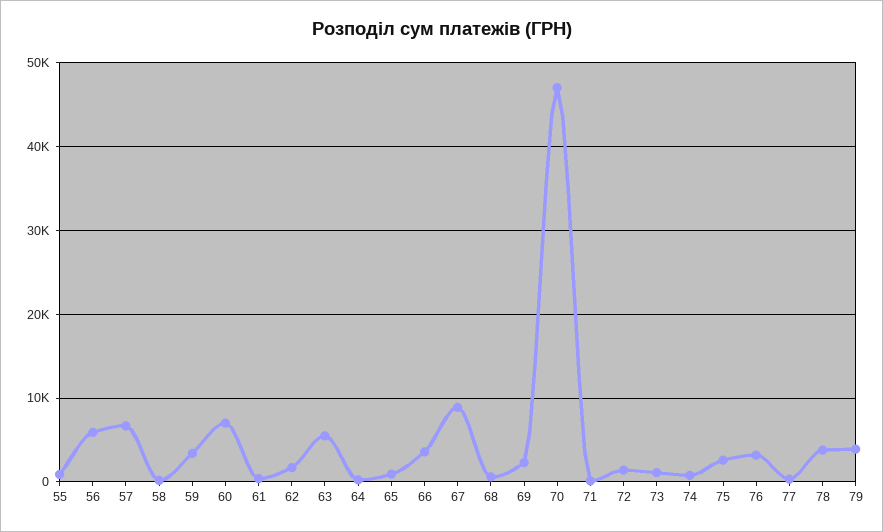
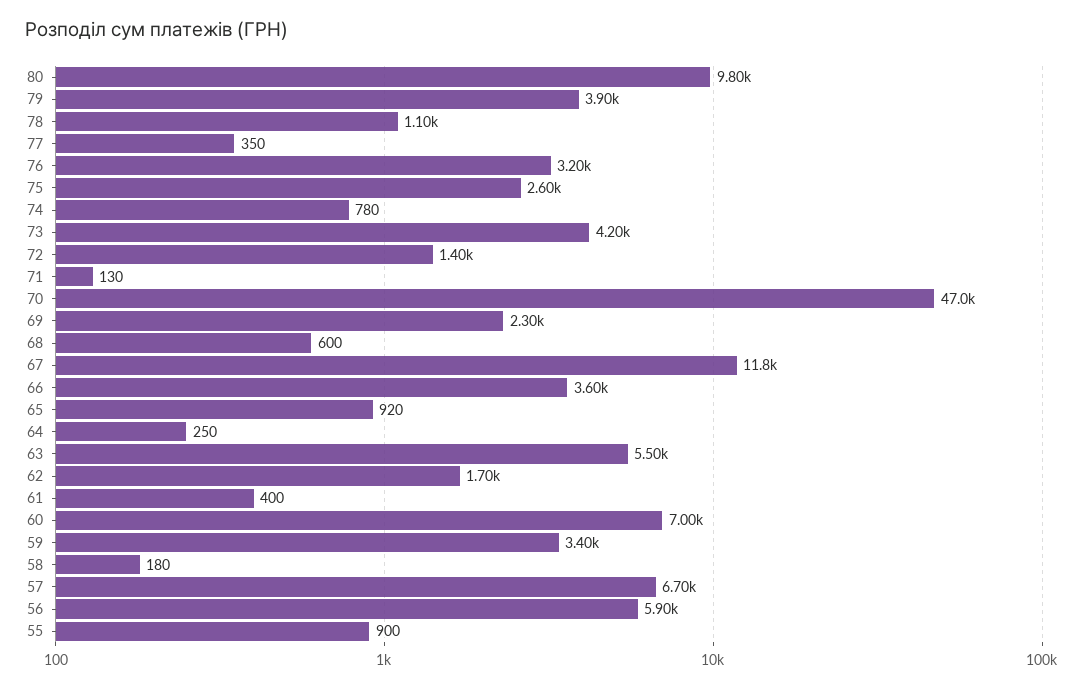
67: 9000 -> 11800
73: 1000 -> 4200
78: 4000 -> 1100
80: none -> 9800

